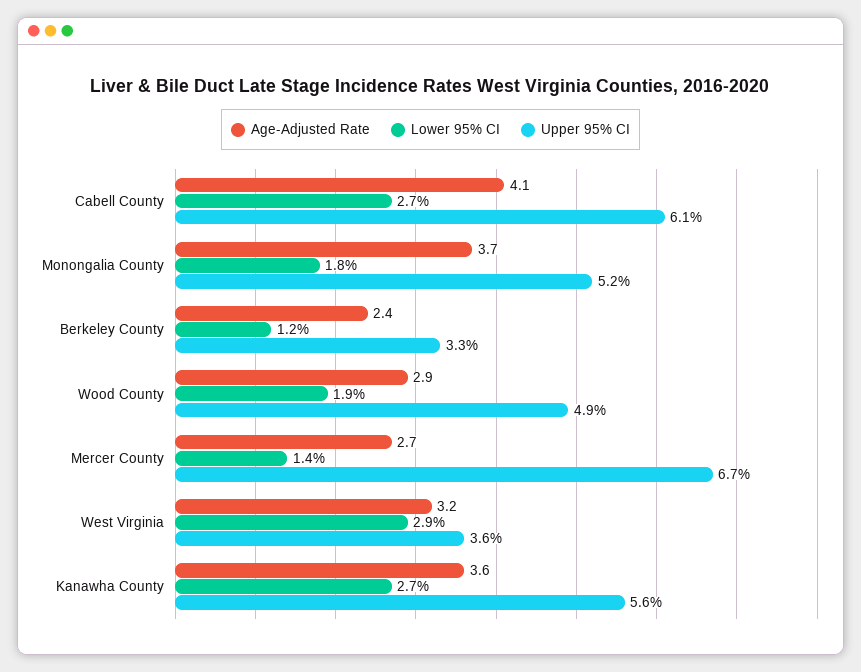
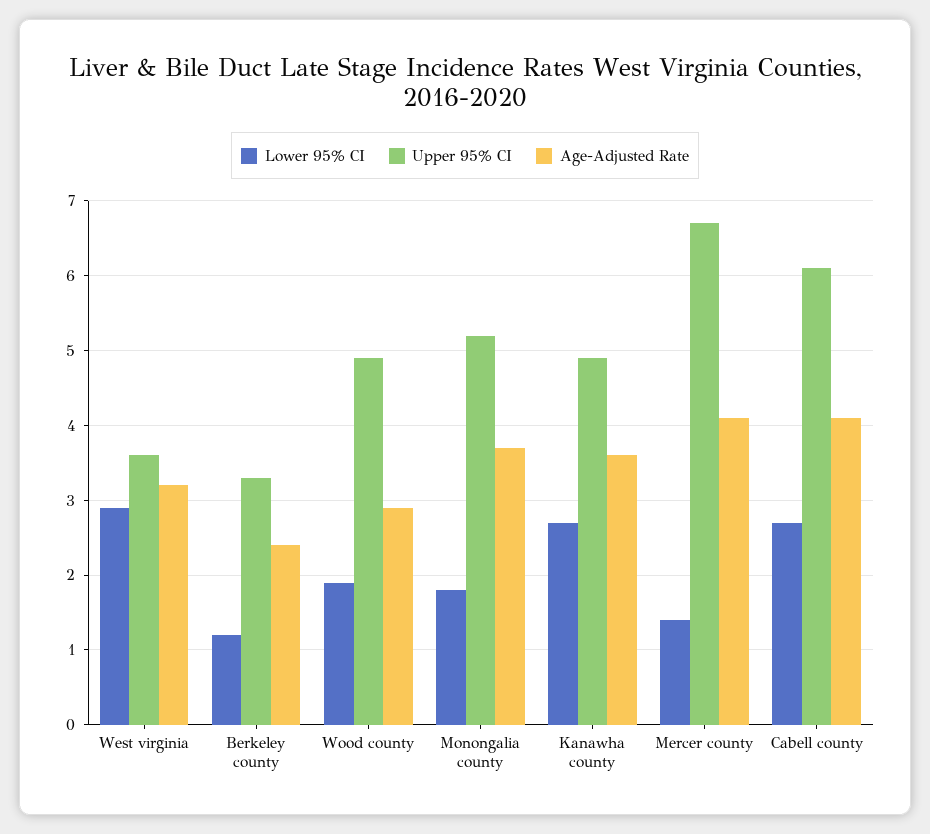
Age-Adjusted Rate, Mercer County: 2.7 -> 4.1
Upper 95% CI, Kanawha County: 5.6 -> 4.9

